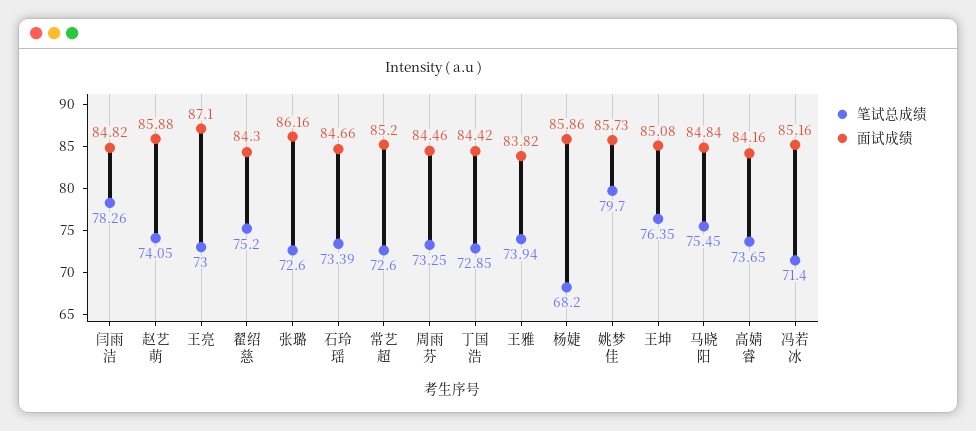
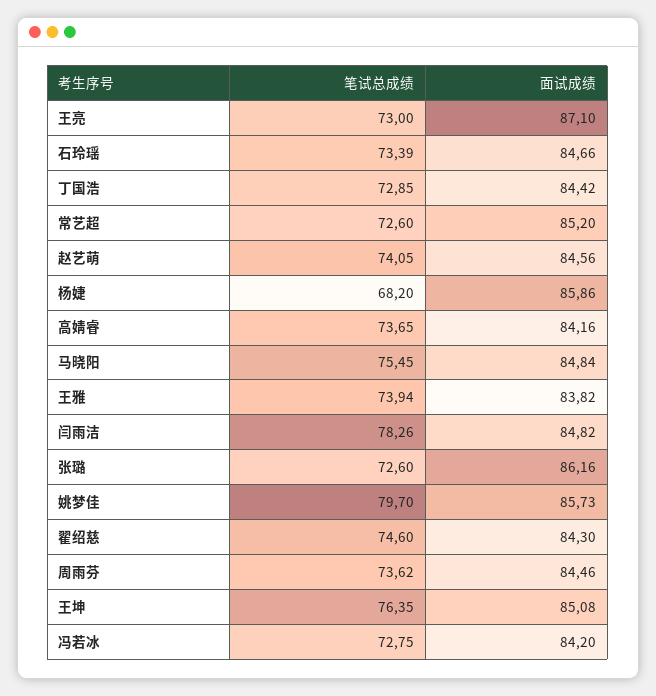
面试成绩, 赵艺萌: 85.88 -> 84.56
笔试总成绩, 翟绍慈: 75.2 -> 74.6
笔试总成绩, 周雨芬: 73.25 -> 73.62
笔试总成绩, 冯若冰: 71.4 -> 72.75
面试成绩, 冯若冰: 85.16 -> 84.2

